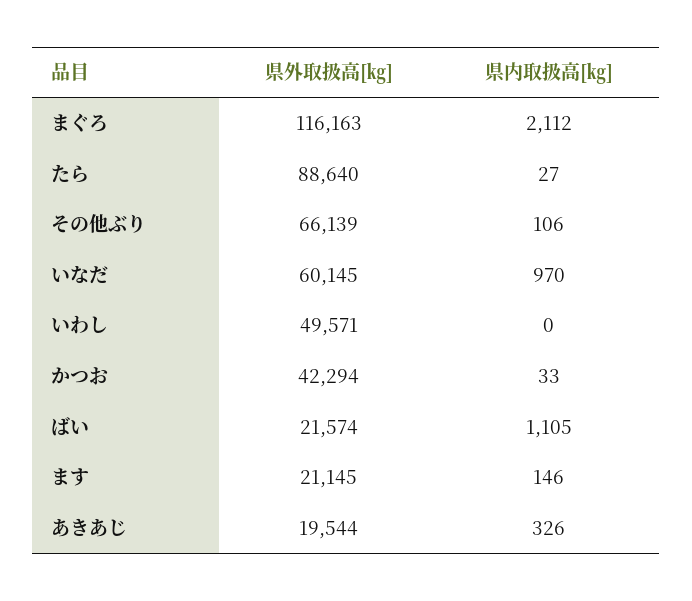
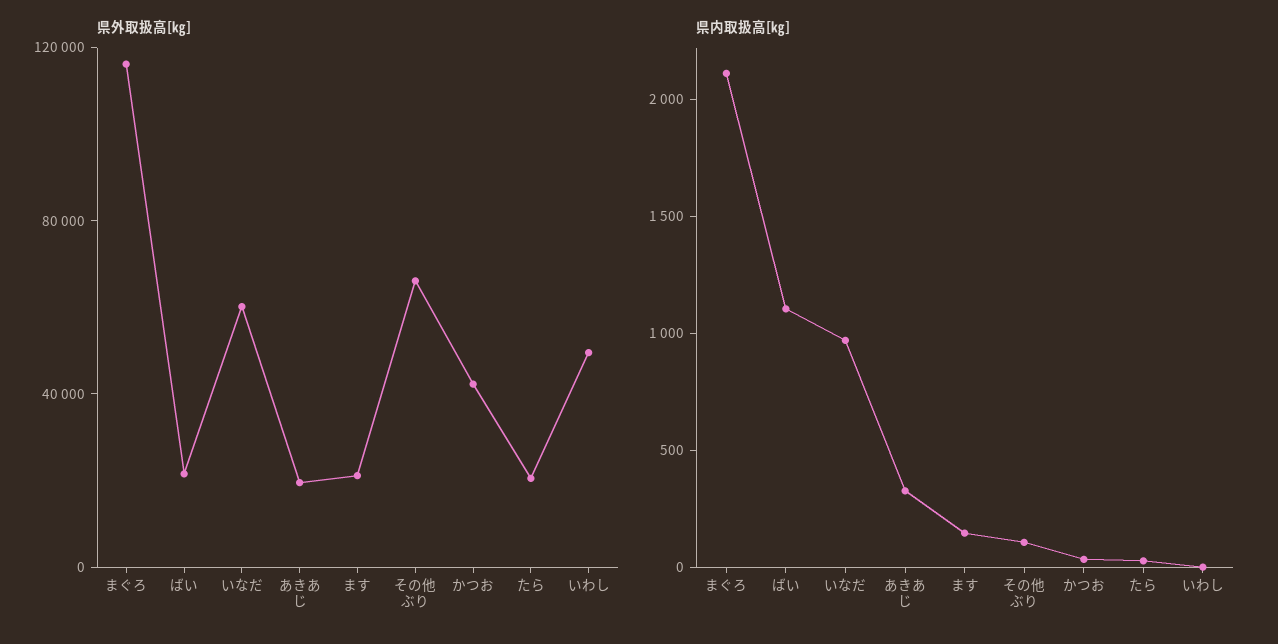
県外取扱高[㎏], たら: 88640 -> 20000

